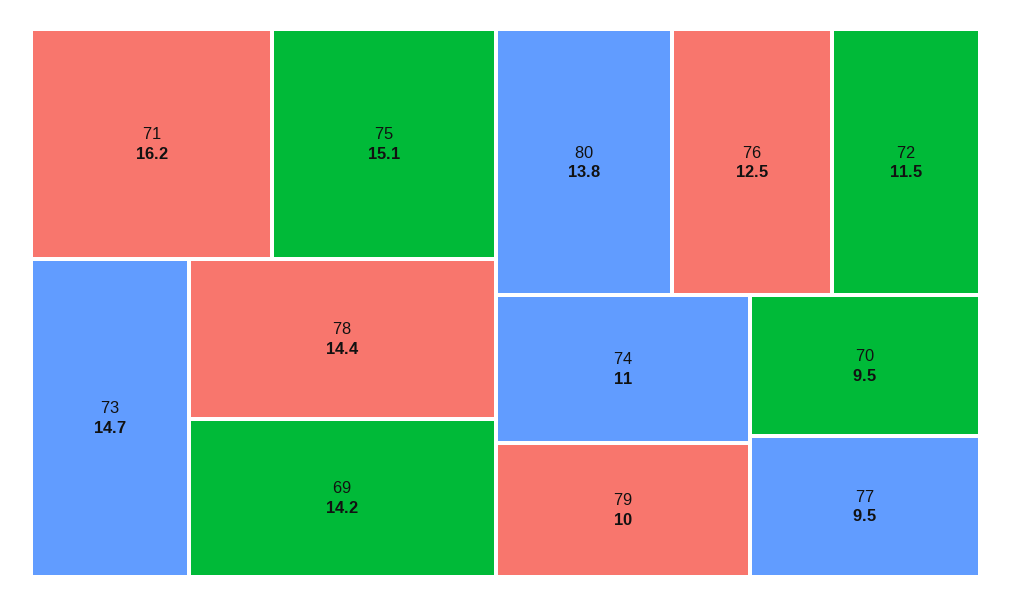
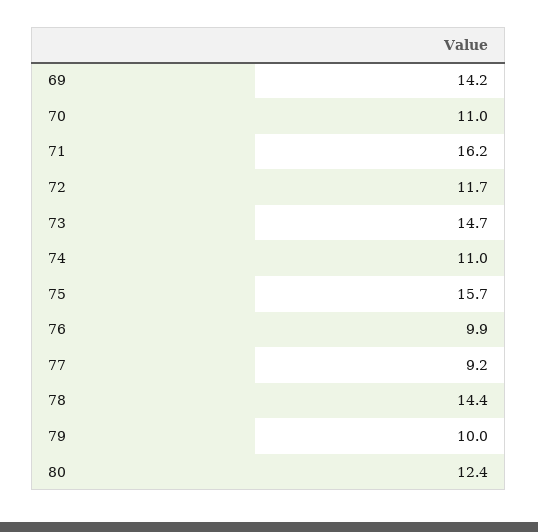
75: 15.1 -> 15.7
80: 13.8 -> 12.4
76: 12.5 -> 9.9
72: 11.5 -> 11.7
70: 9.5 -> 11
77: 9.5 -> 9.2

